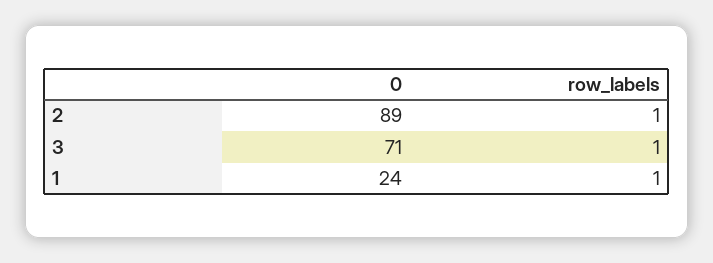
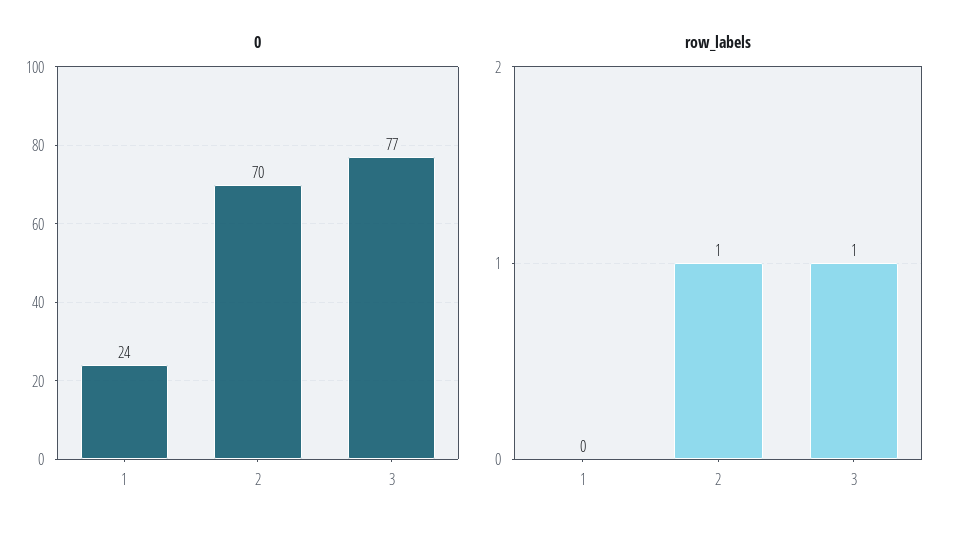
0, 2: 89 -> 70
0, 3: 71 -> 77
row_labels, 1: 1 -> 0

